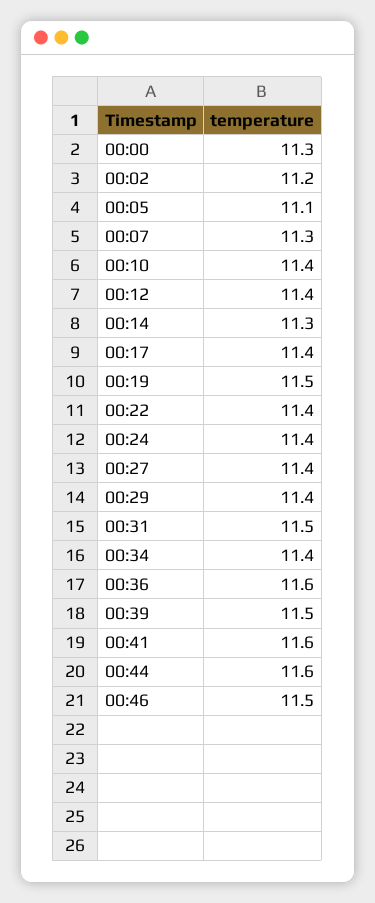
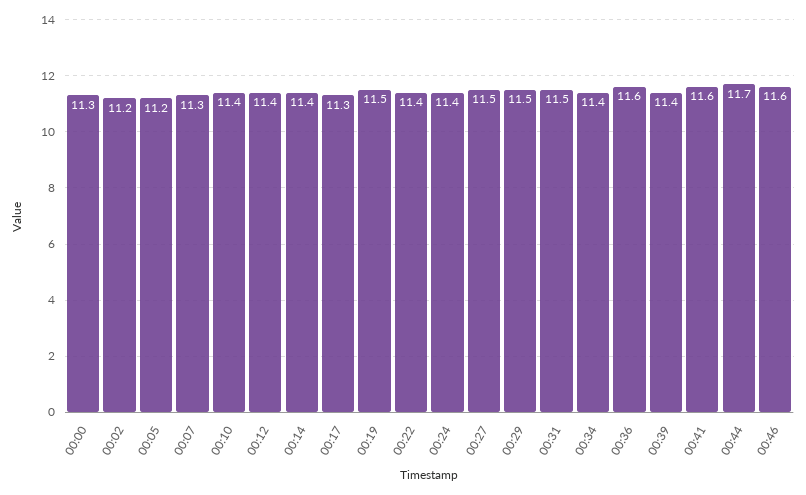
00:05: 11.1 -> 11.2
00:14: 11.3 -> 11.4
00:17: 11.4 -> 11.3
00:27: 11.4 -> 11.5
00:29: 11.4 -> 11.5
00:39: 11.5 -> 11.4
00:44: 11.6 -> 11.7
00:46: 11.5 -> 11.6

